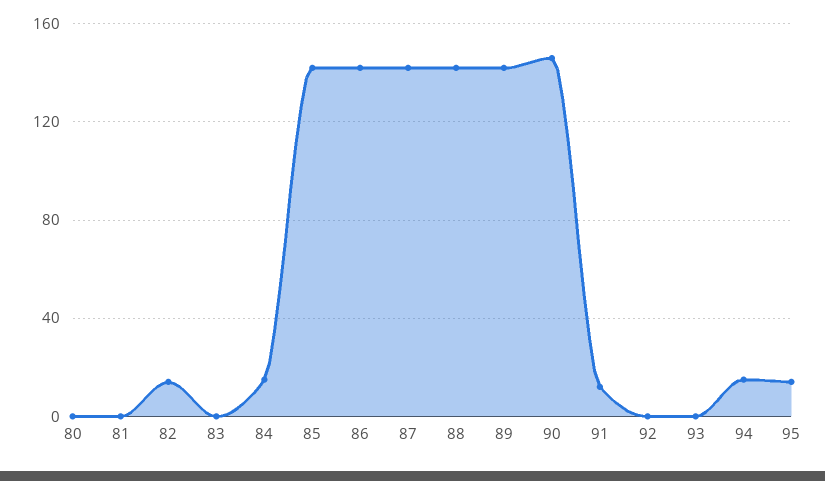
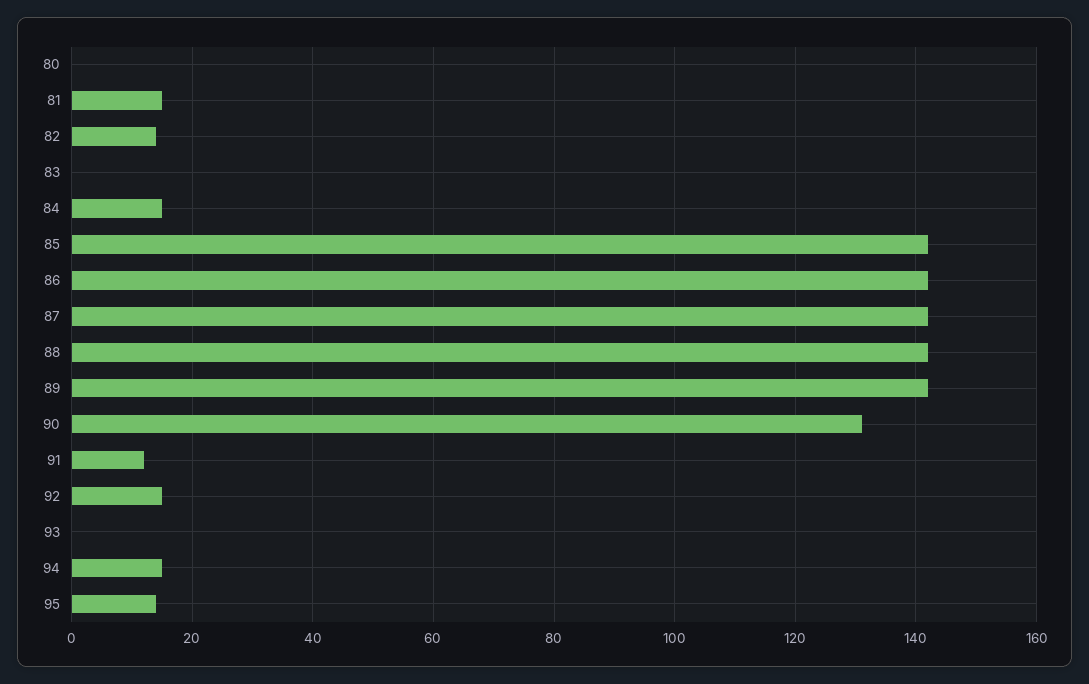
81: 0 -> 15
90: 145 -> 130
92: 0 -> 15

